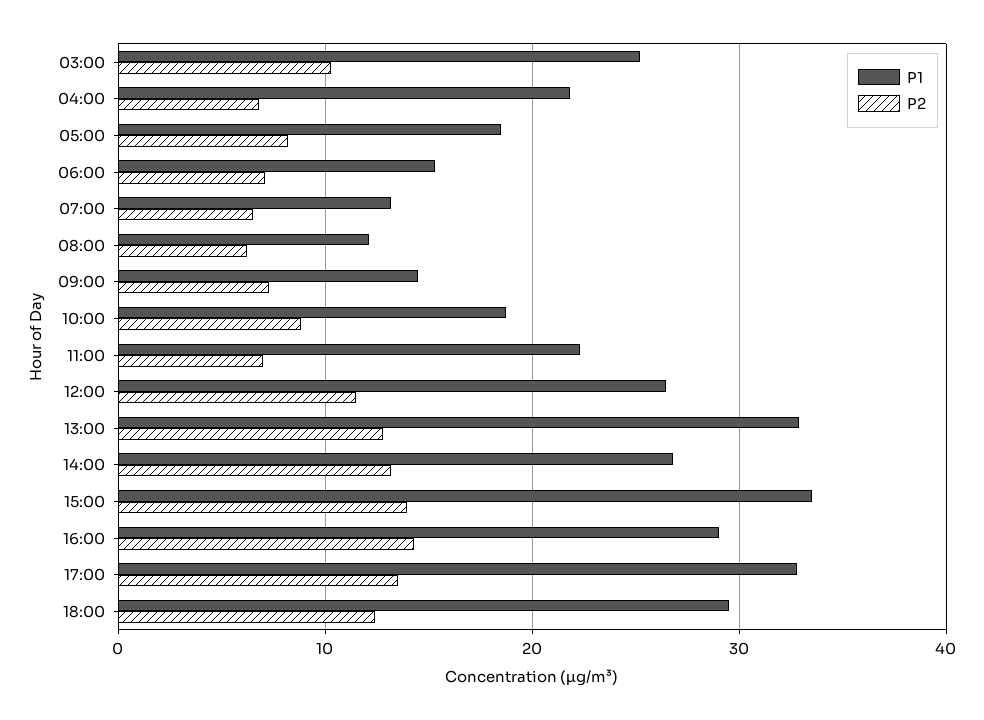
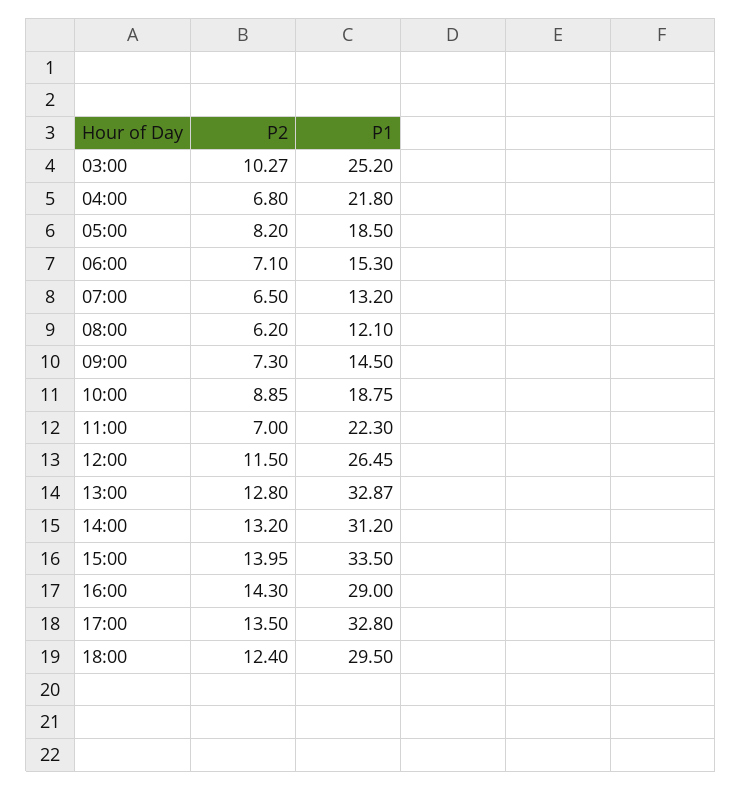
P1, 14:00: 27 -> 31.2

